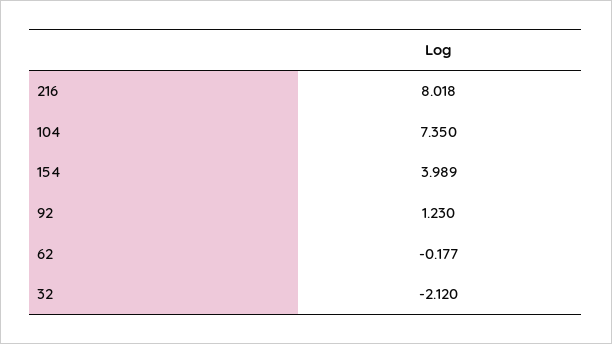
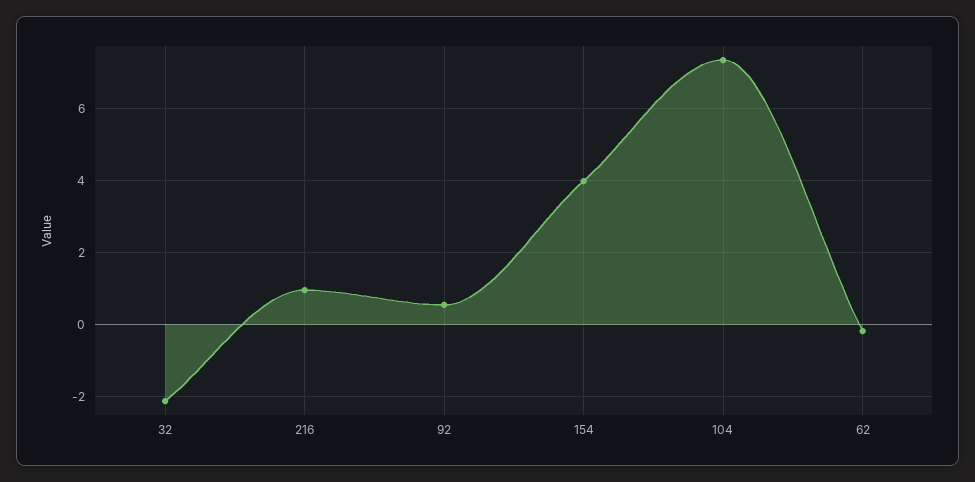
216: 8.018 -> 1
92: 1.23 -> 0.6

